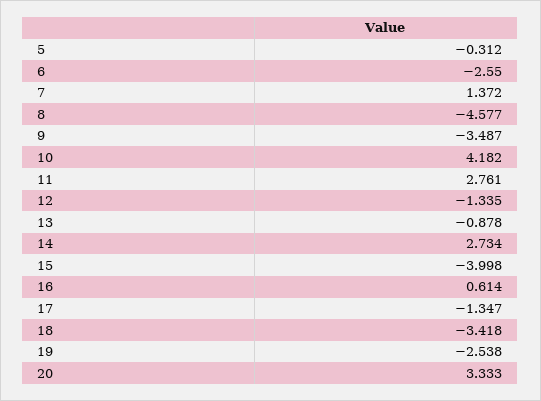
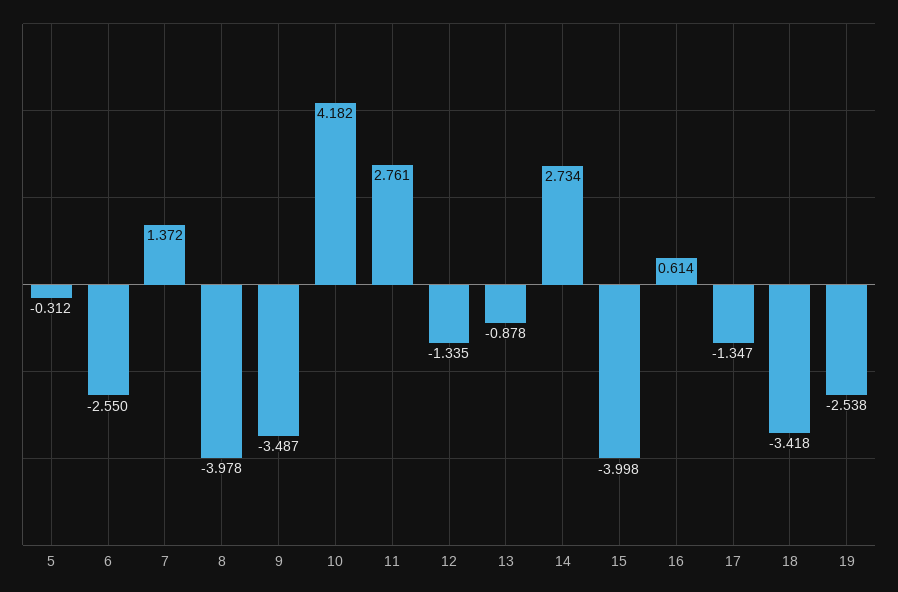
8: -4.577 -> -3.978
20: 3.333 -> none

